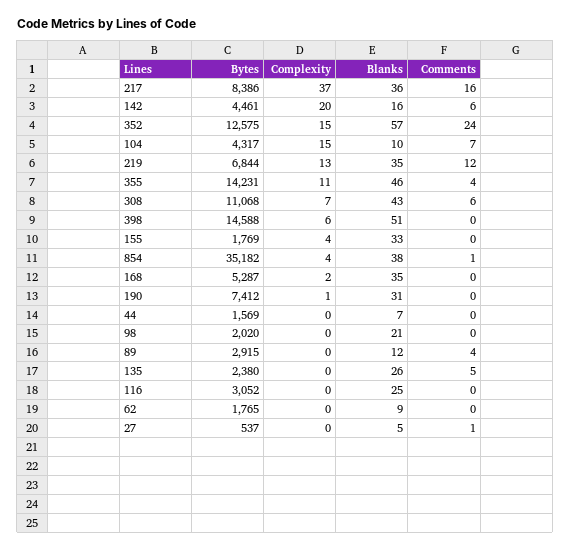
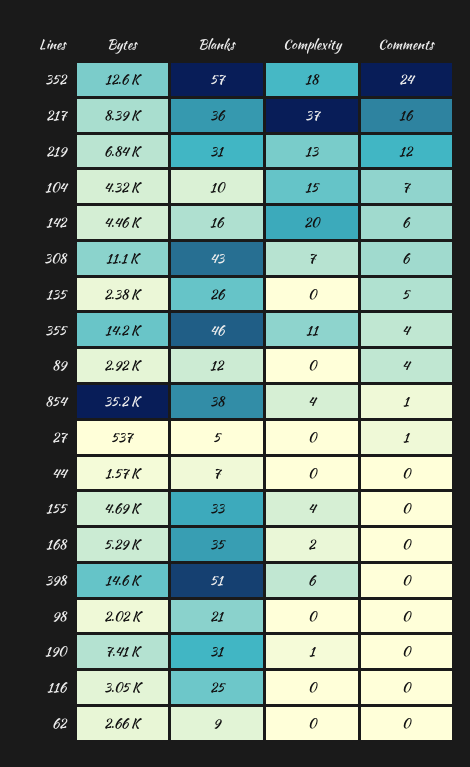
Complexity, 352: 15 -> 18
Blanks, 219: 35 -> 31
Bytes, 155: 1769 -> 4690
Bytes, 62: 1765 -> 2660

